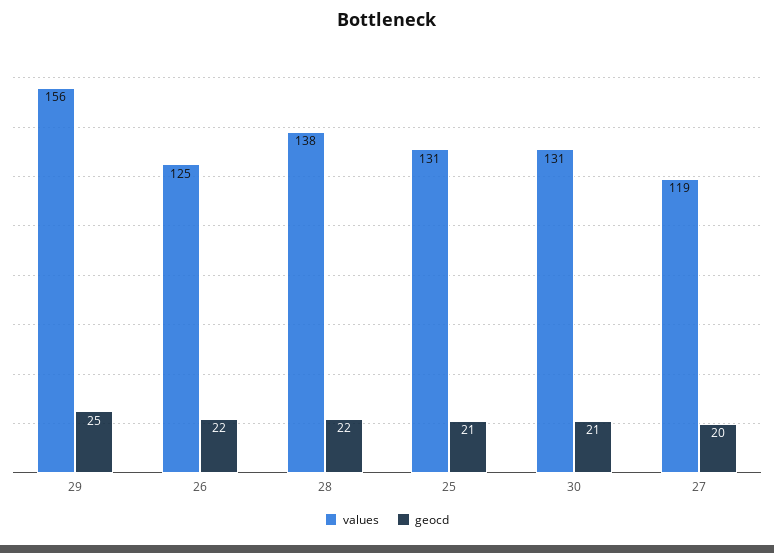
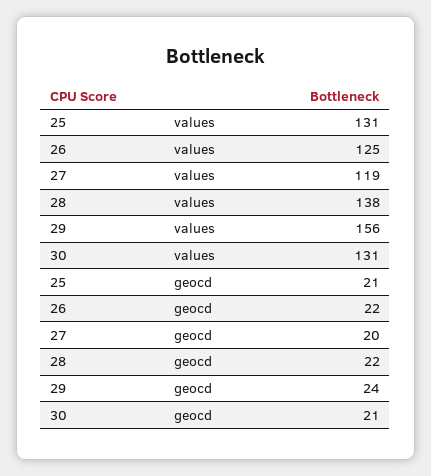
geocd, 29: 25 -> 24

